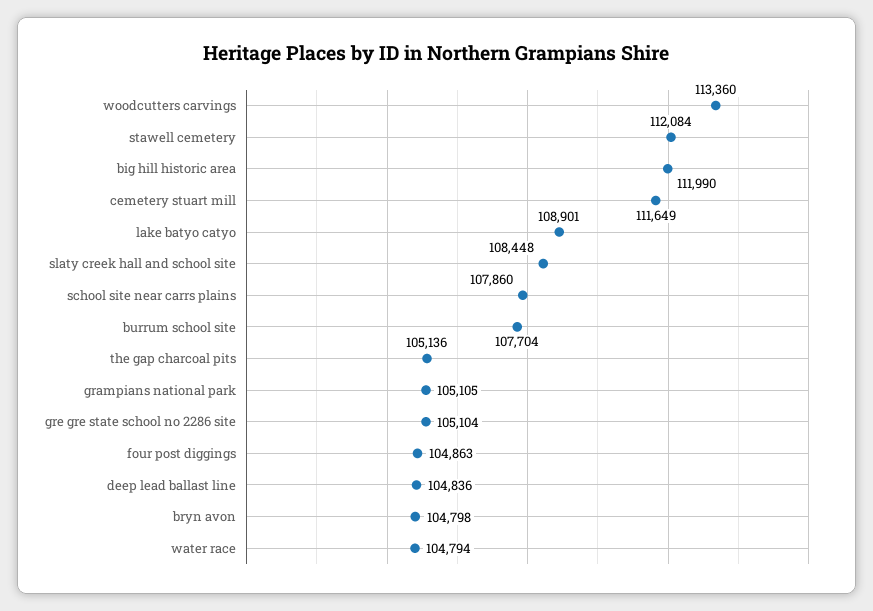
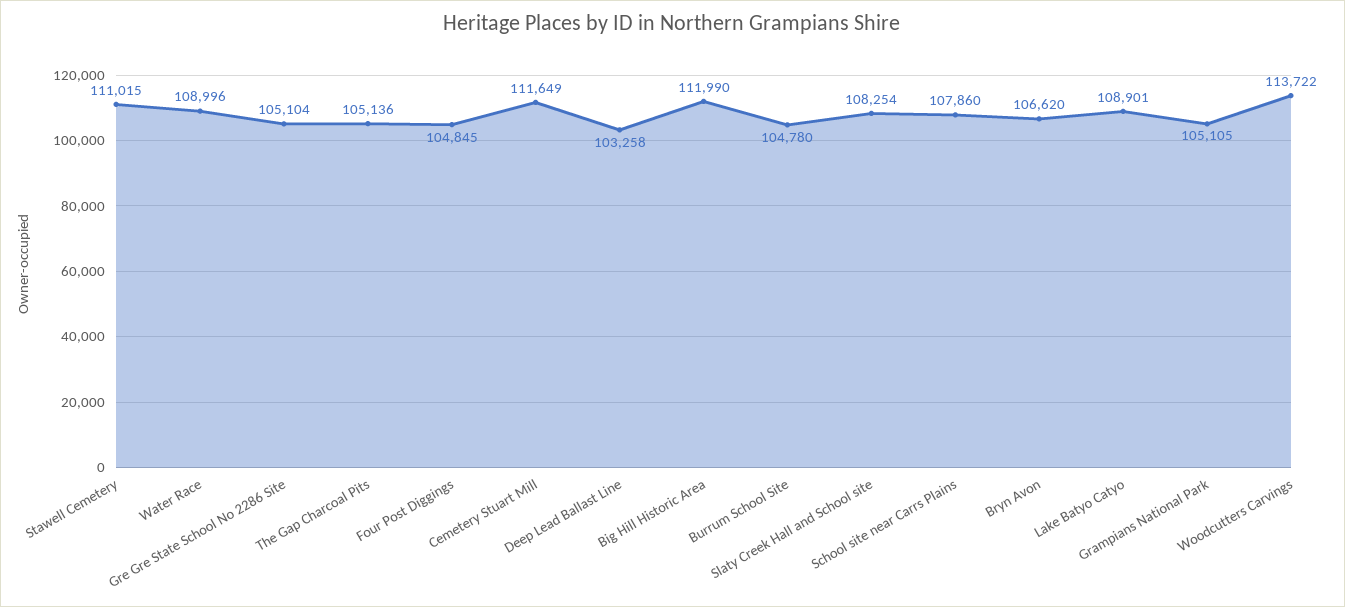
woodcutters carvings: 113360 -> 113722
stawell cemetery: 112084 -> 111015
slaty creek hall and school site: 108448 -> 108254
burrum school site: 107704 -> 104780
four post diggings: 104863 -> 104845
deep lead ballast line: 104836 -> 103258
bryn avon: 104798 -> 106620
water race: 104794 -> 108996

